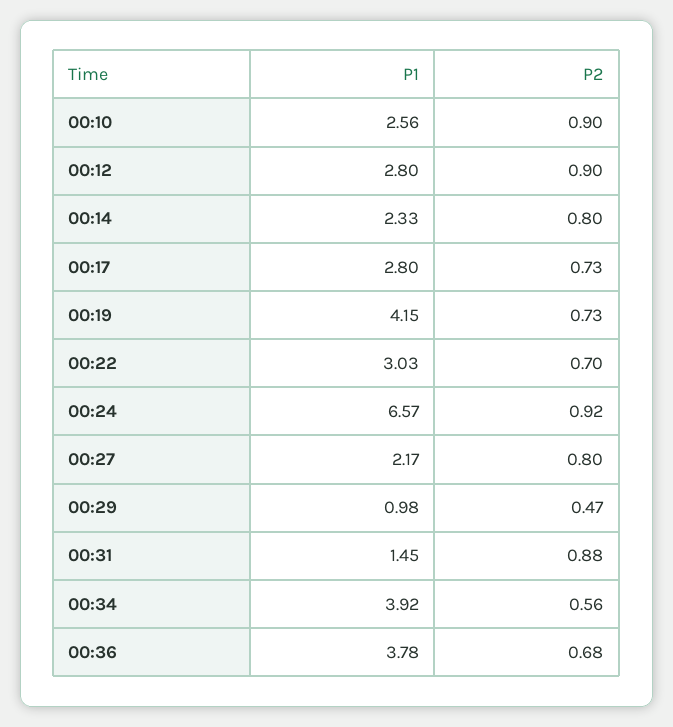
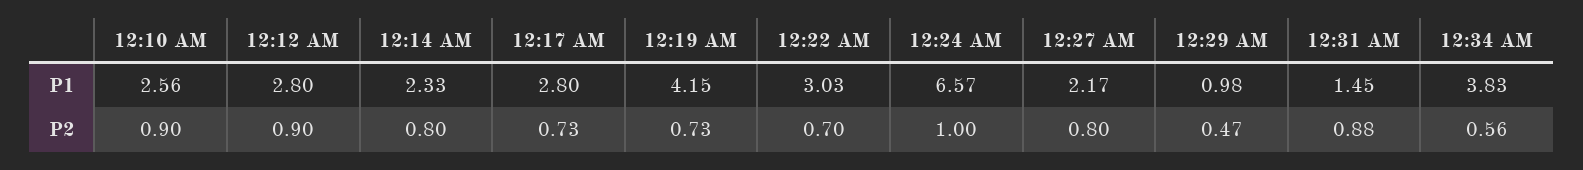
P2, 00:24: 0.92 -> 1
P1, 00:34: 3.92 -> 3.83
P1, 00:36: 3.78 -> none
P2, 00:36: 0.68 -> none

